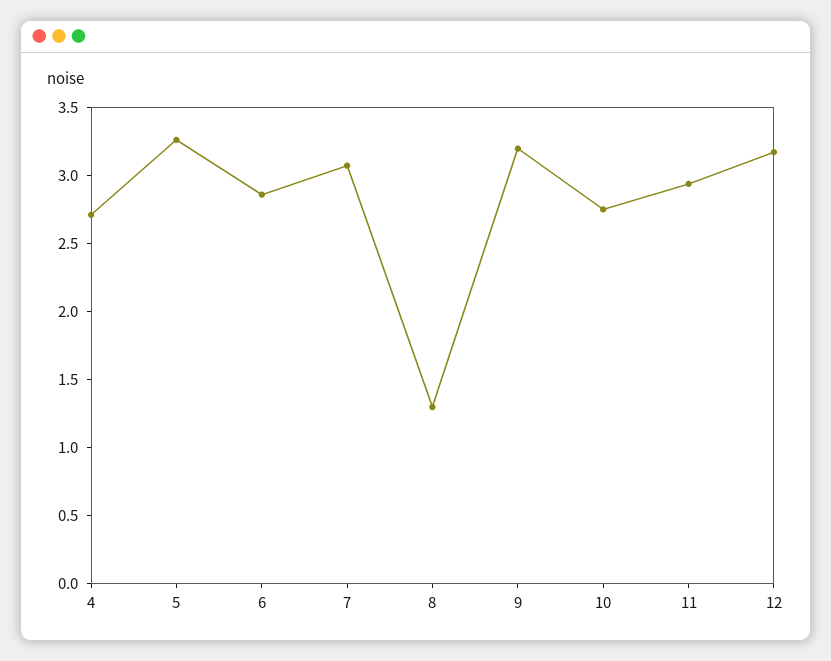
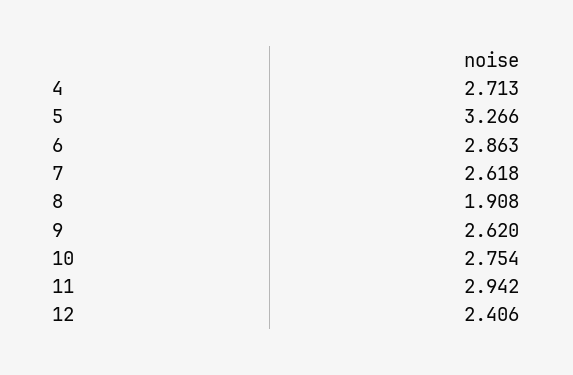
7: 3.1 -> 2.618
8: 1.3 -> 1.908
9: 3.2 -> 2.62
12: 3.2 -> 2.406

